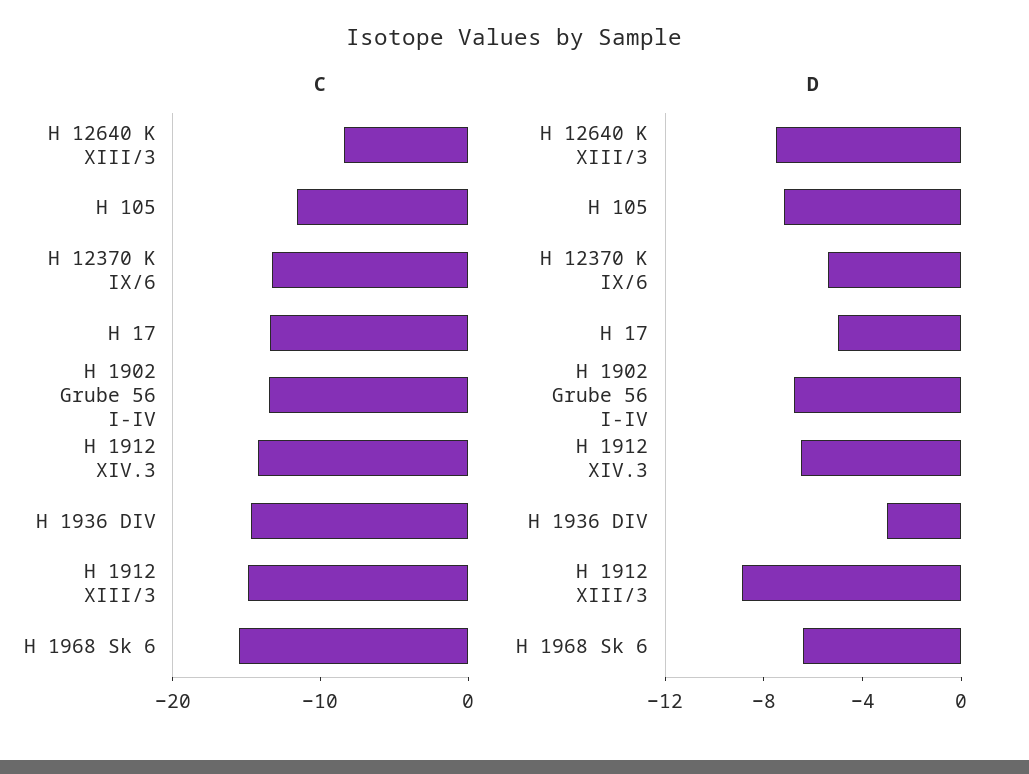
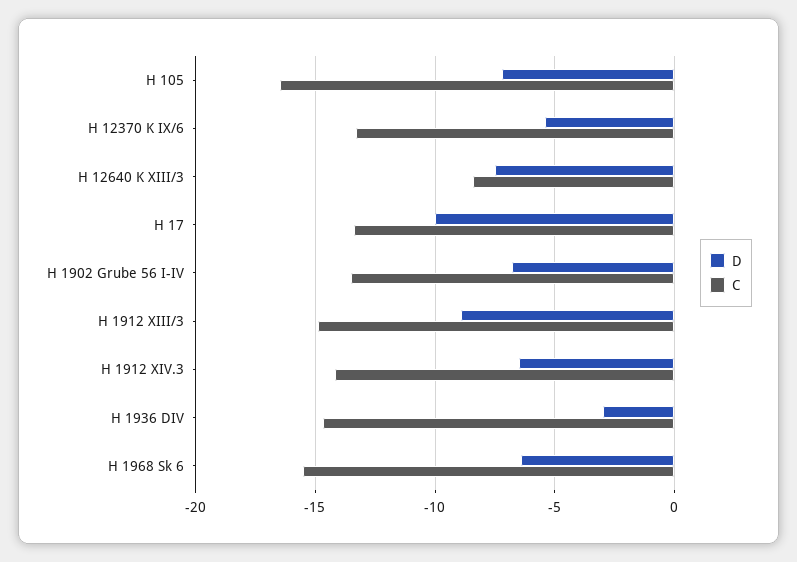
C, H 105: -12 -> -16.5
D, H 17: -5 -> -10

